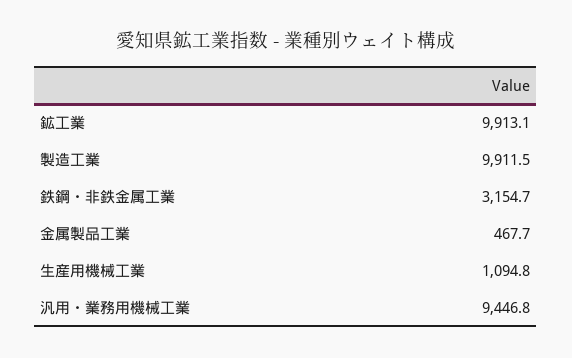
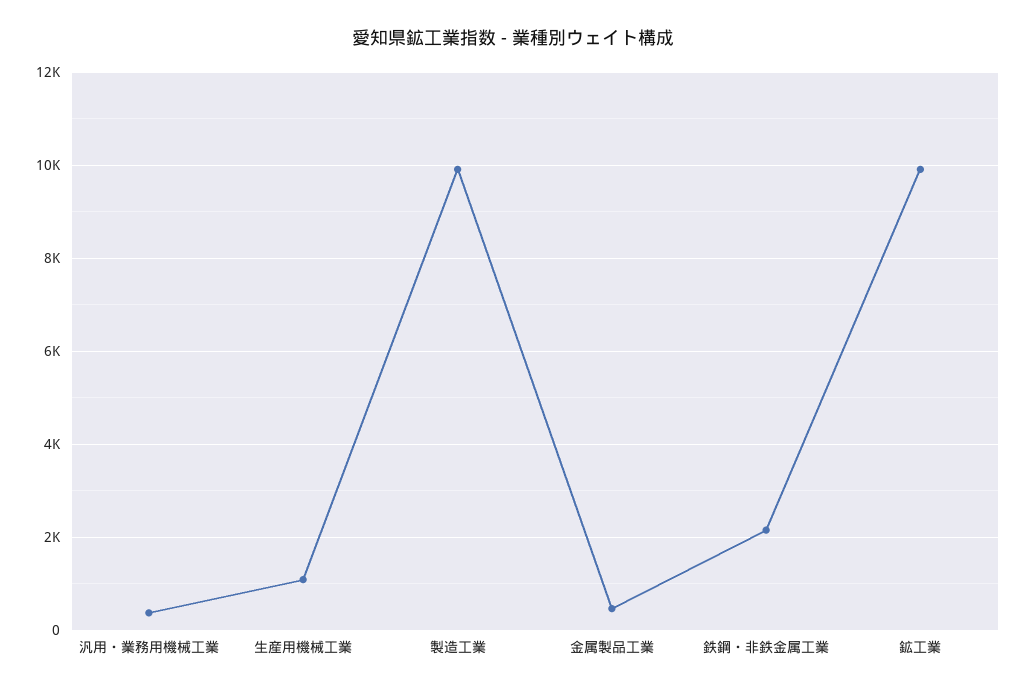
鉄鋼・非鉄金属工業: 3154.7 -> 2200
汎用・業務用機械工業: 9446.8 -> 400

